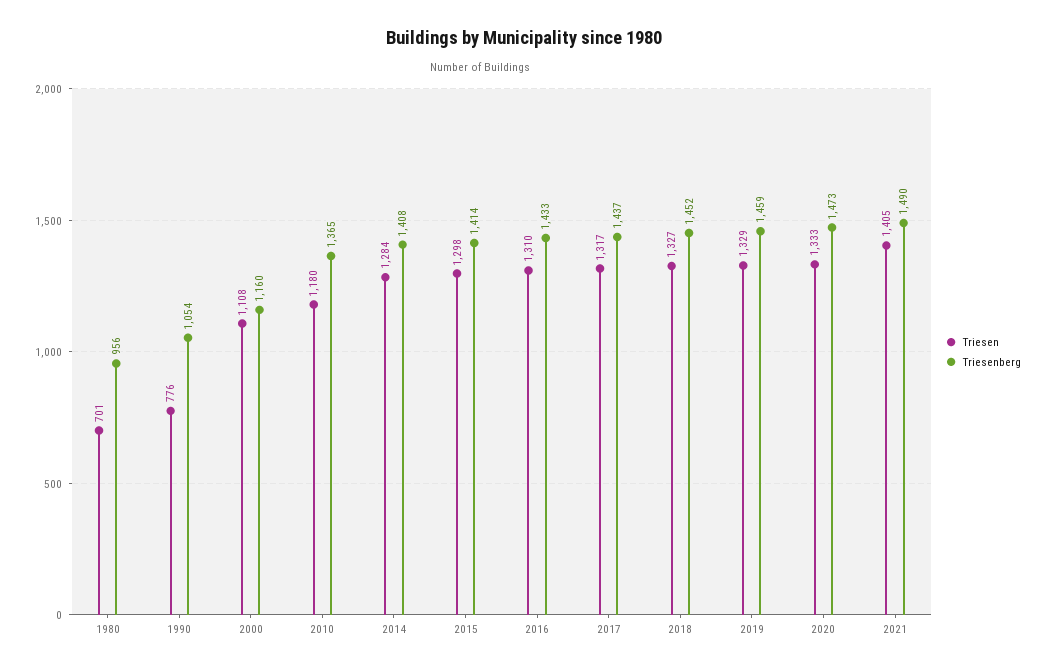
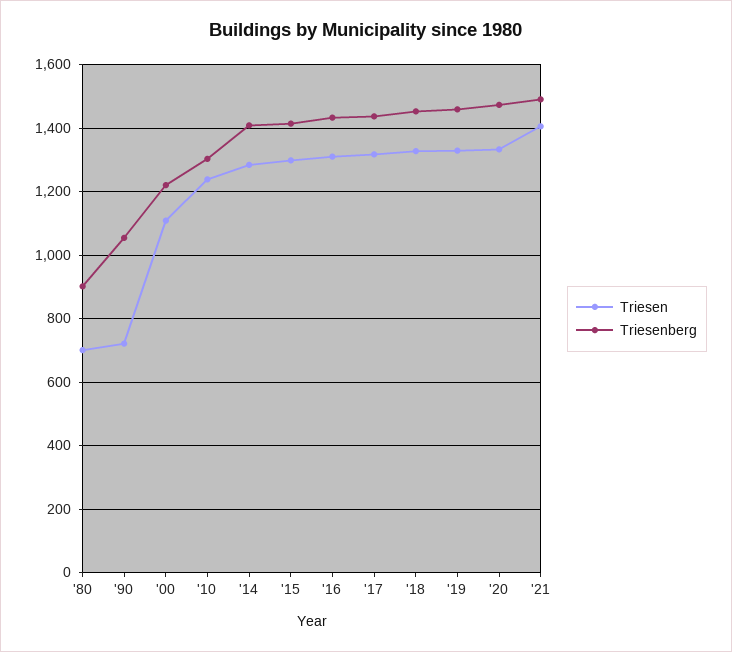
Triesenberg, 1980: 956 -> 900
Triesen, 1990: 776 -> 720
Triesenberg, 2000: 1160 -> 1220
Triesen, 2010: 1180 -> 1240
Triesenberg, 2010: 1365 -> 1300

